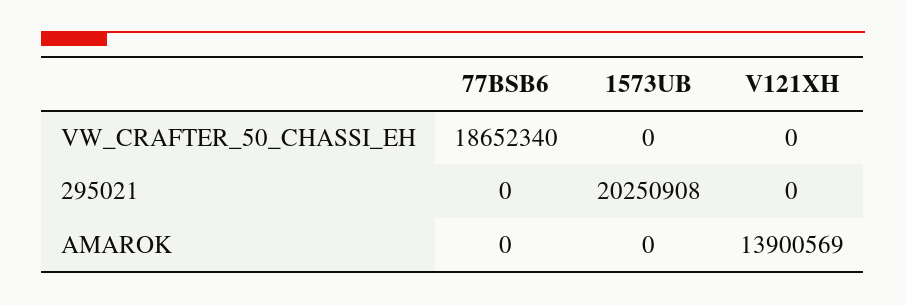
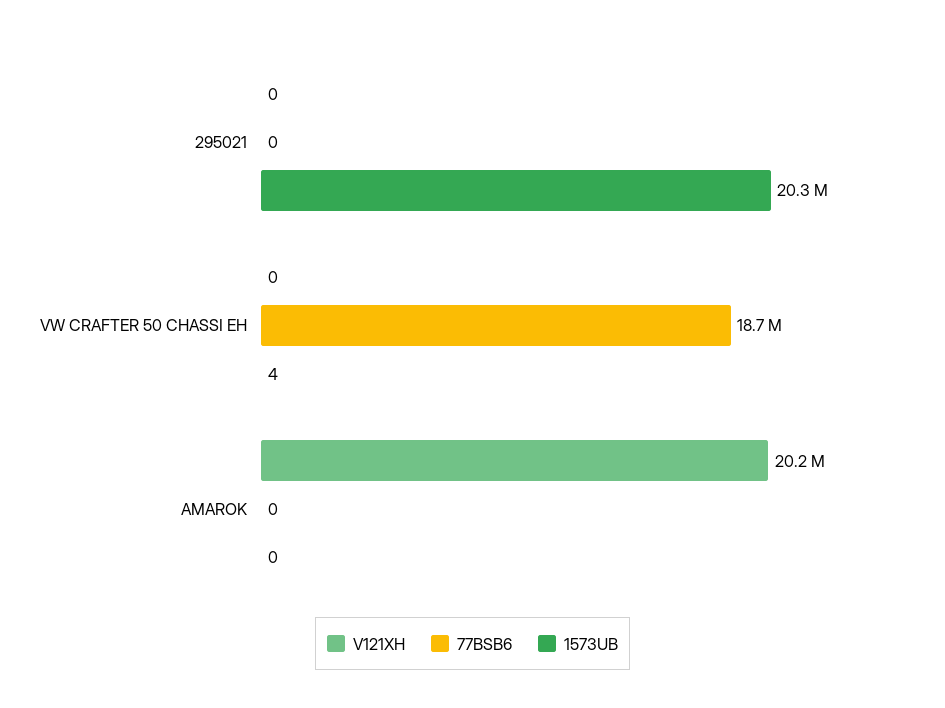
1573UB, VW_CRAFTER_50_CHASSI_EH: 0 -> 4
V121XH, AMAROK: 13900569 -> 20200000

